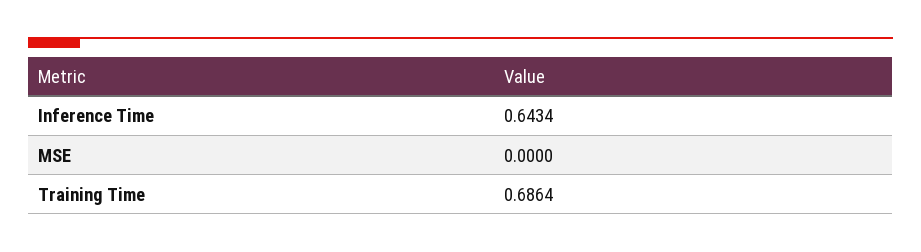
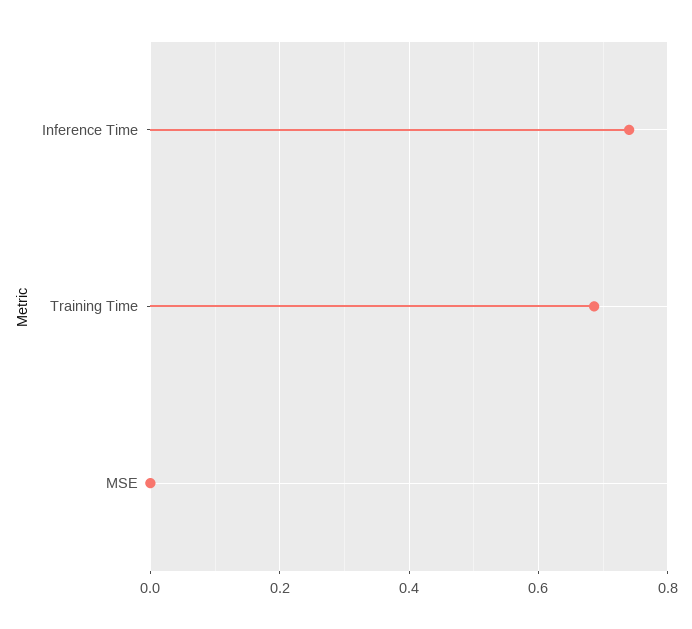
Inference Time: 0.6434 -> 0.74

